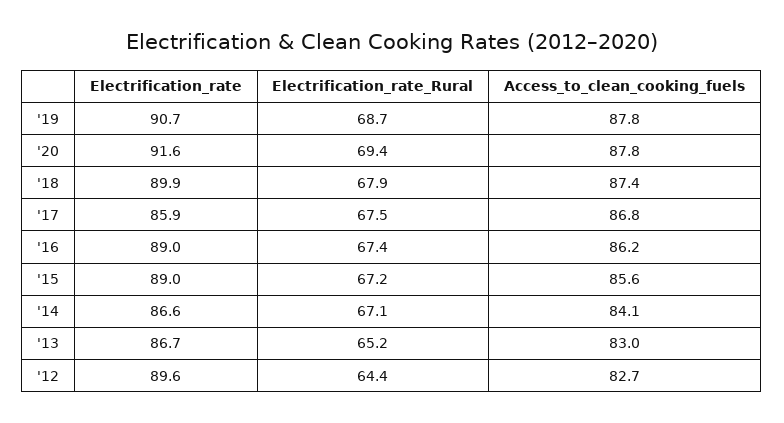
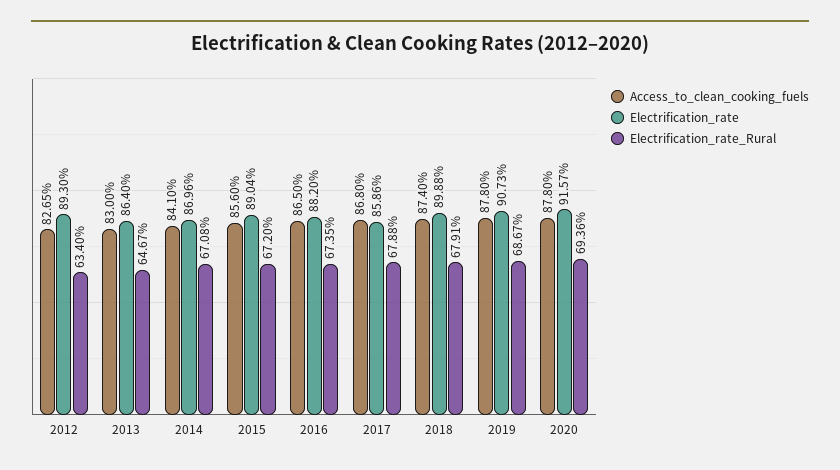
Electrification_rate_Rural, '17: 67.5 -> 67.88
Electrification_rate, '16: 89 -> 88.2
Access_to_clean_cooking_fuels, '16: 86.2 -> 86.5
Electrification_rate, '14: 86.6 -> 86.96
Electrification_rate, '13: 86.7 -> 86.4
Electrification_rate_Rural, '13: 65.2 -> 64.67
Electrification_rate, '12: 89.6 -> 89.3
Electrification_rate_Rural, '12: 64.4 -> 63.4

